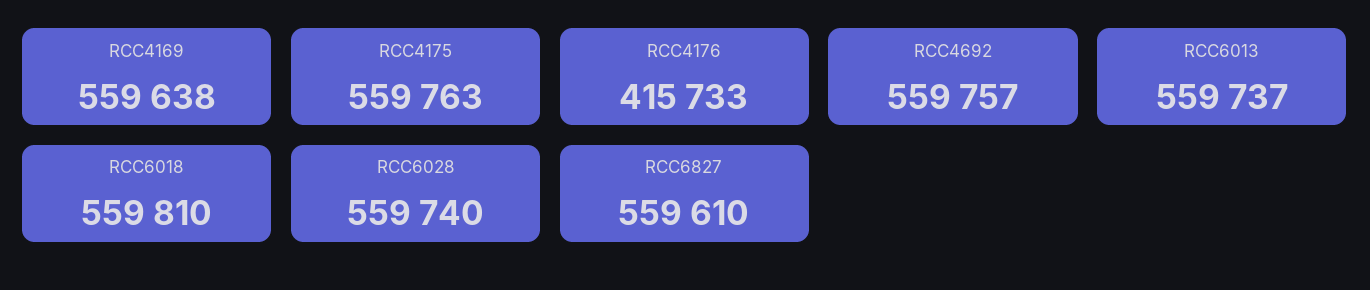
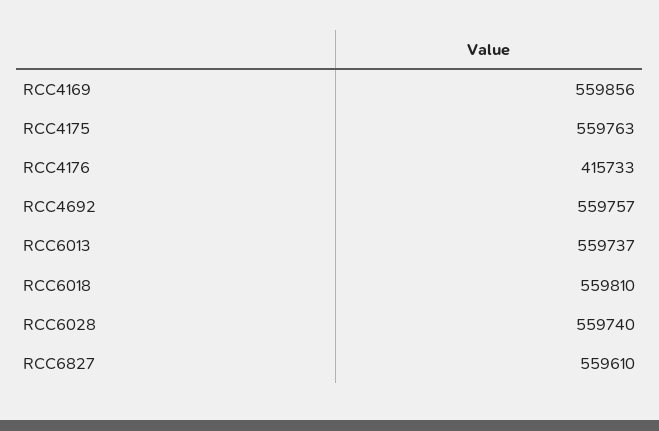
RCC4169: 559638 -> 559856

